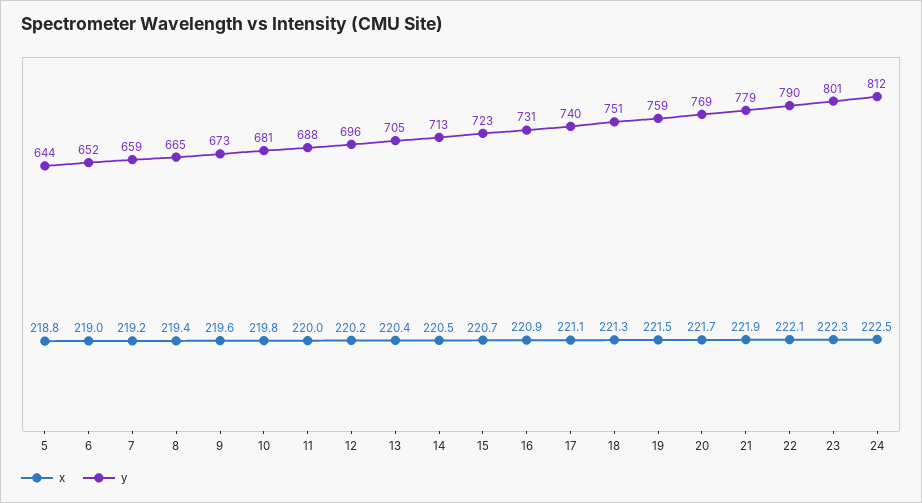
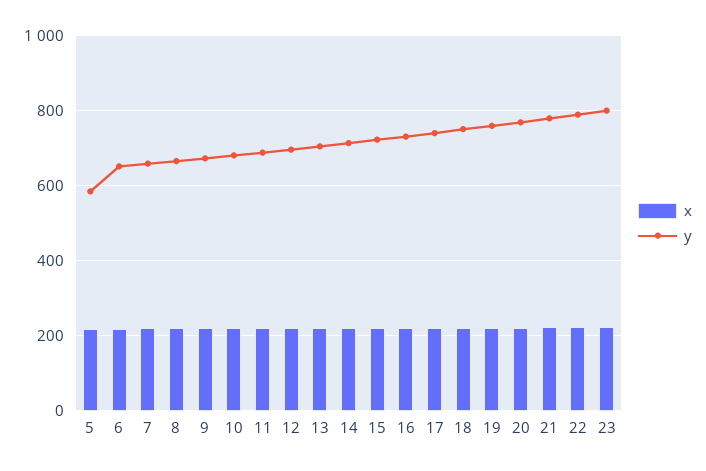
y, 5: 644 -> 580
x, 24: 222.5 -> none
y, 24: 812 -> none

